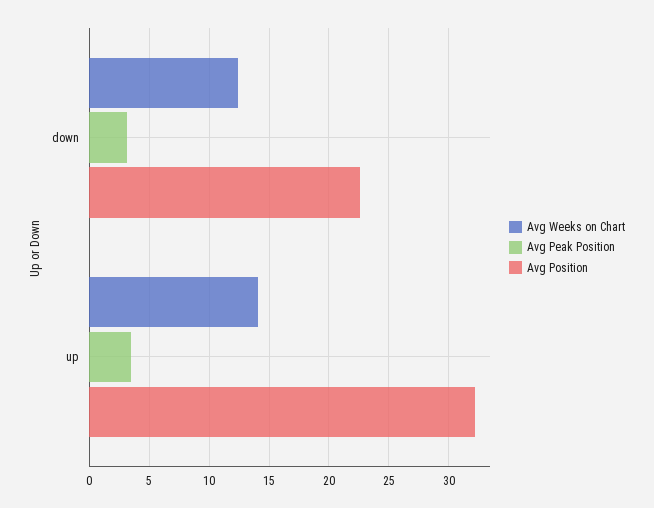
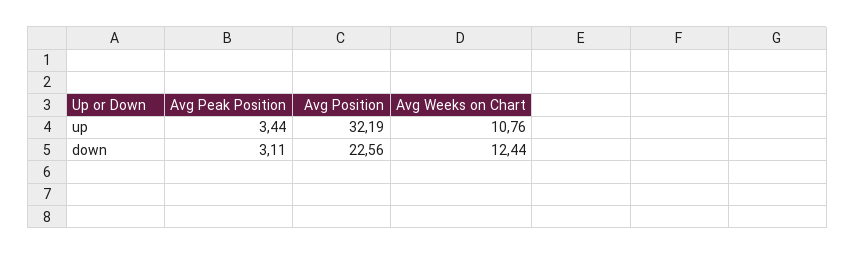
Avg Weeks on Chart, up: 14 -> 10.76

